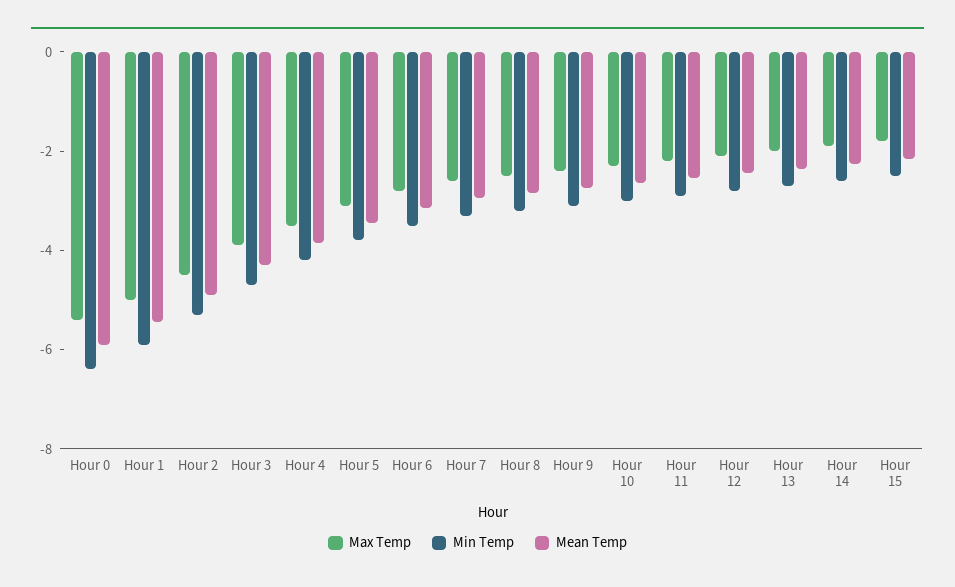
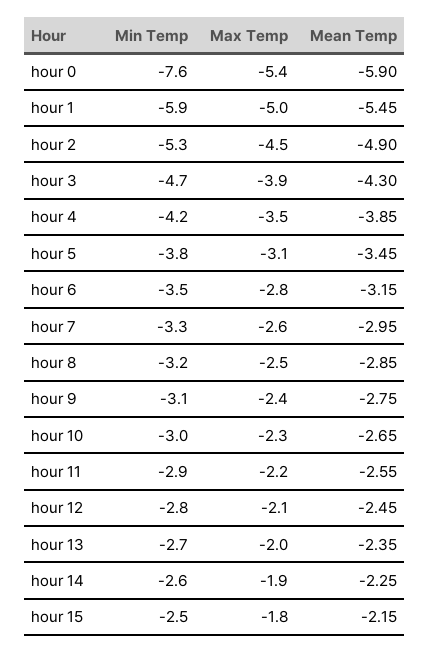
Min Temp, Hour 0: -6.5 -> -7.6

